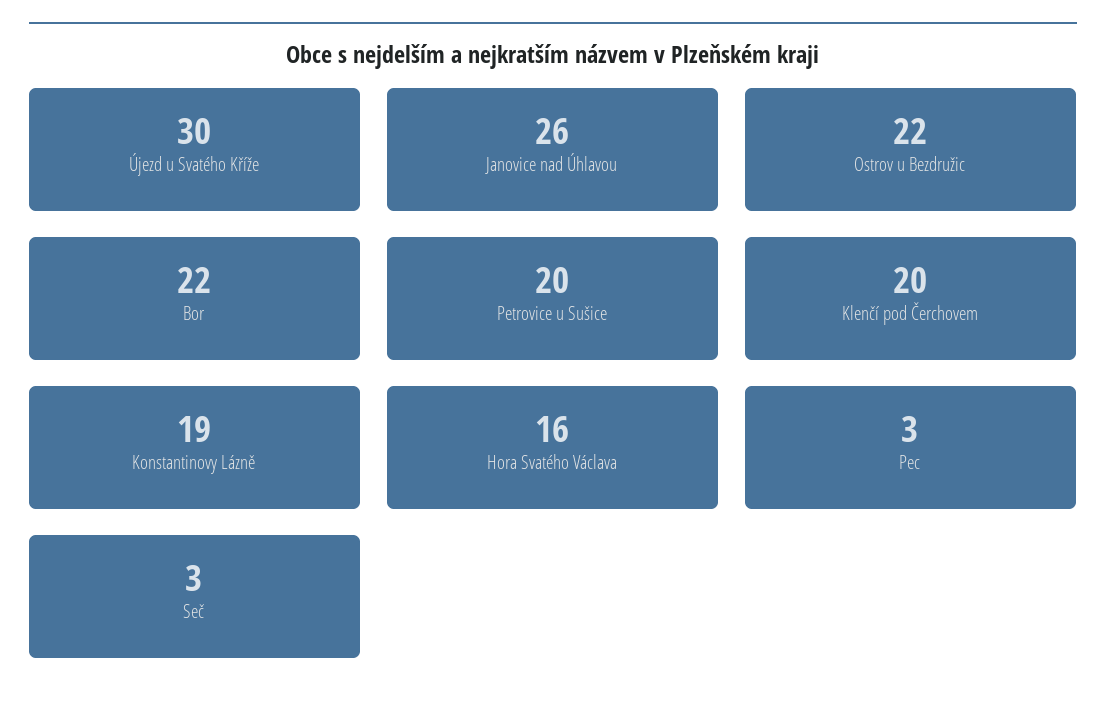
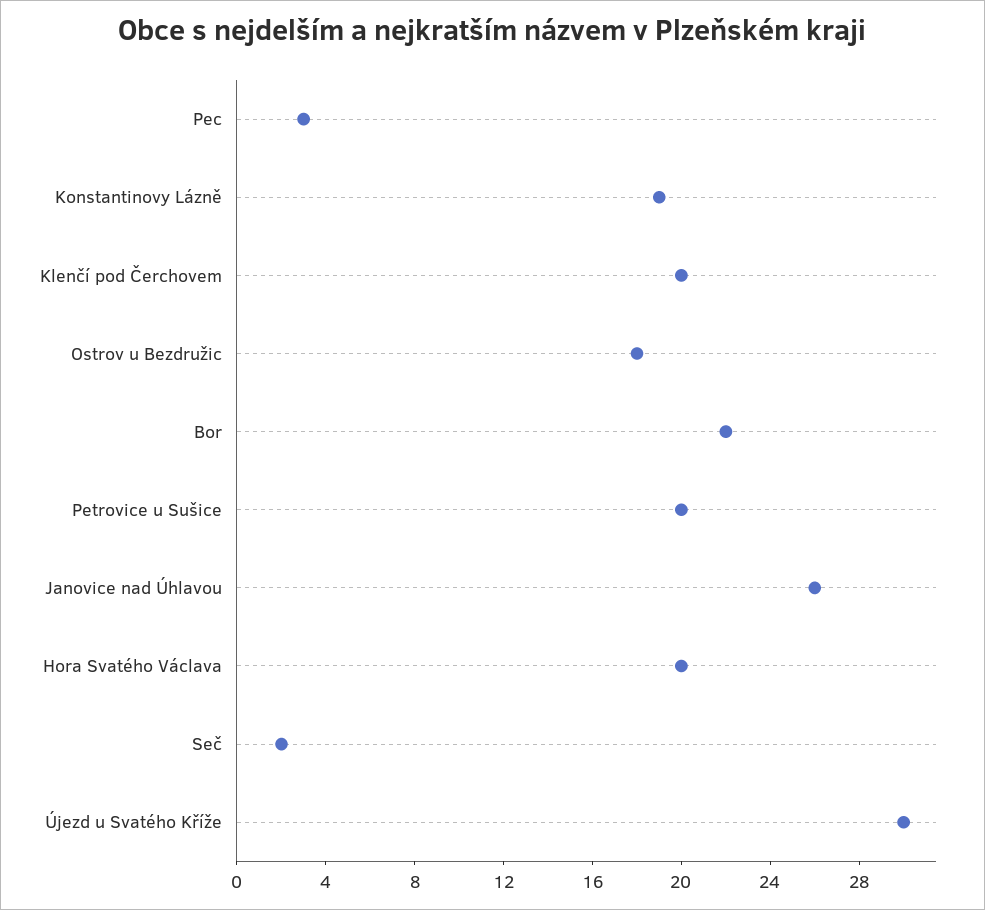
Ostrov u Bezdružic: 22 -> 18
Hora Svatého Václava: 16 -> 20
Seč: 3 -> 2

